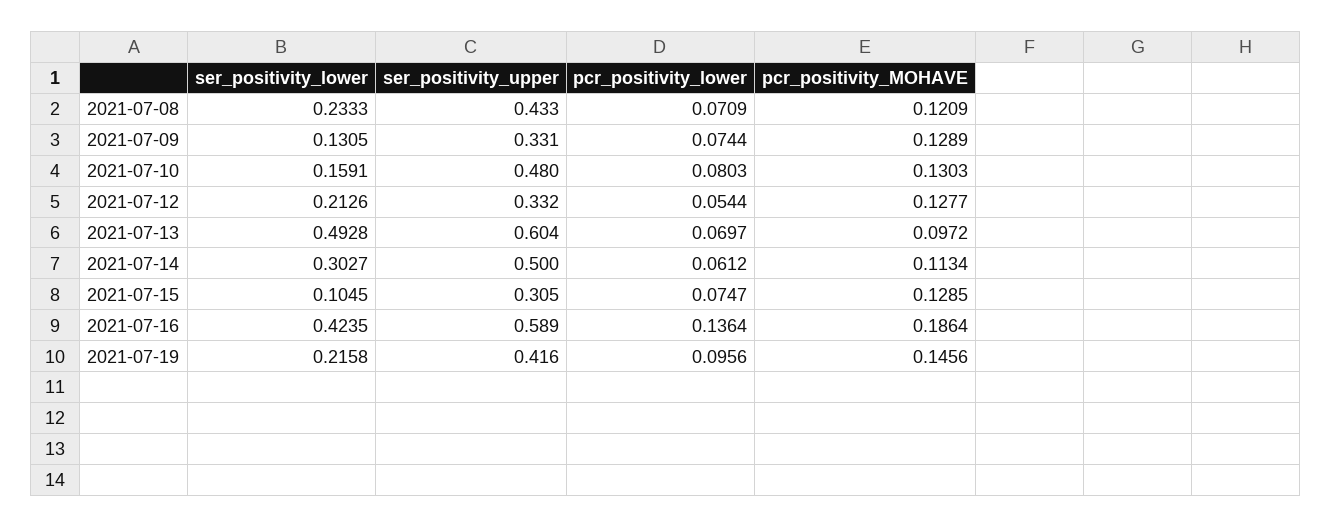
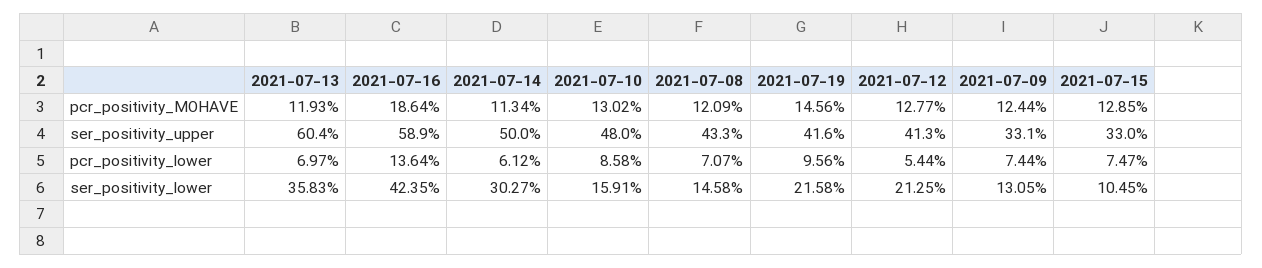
ser_positivity_lower, 2021-07-08: 0.2333 -> 0.1458
pcr_positivity_lower, 2021-07-08: 0.0709 -> 0.0707
pcr_positivity_MOHAVE, 2021-07-09: 0.1289 -> 0.1244
pcr_positivity_lower, 2021-07-10: 0.0803 -> 0.0858
pcr_positivity_MOHAVE, 2021-07-10: 0.1303 -> 0.1302
ser_positivity_lower, 2021-07-12: 0.2126 -> 0.2125
ser_positivity_upper, 2021-07-12: 0.332 -> 0.413
ser_positivity_lower, 2021-07-13: 0.4928 -> 0.3583
pcr_positivity_MOHAVE, 2021-07-13: 0.0972 -> 0.1193
ser_positivity_upper, 2021-07-15: 0.305 -> 0.33

